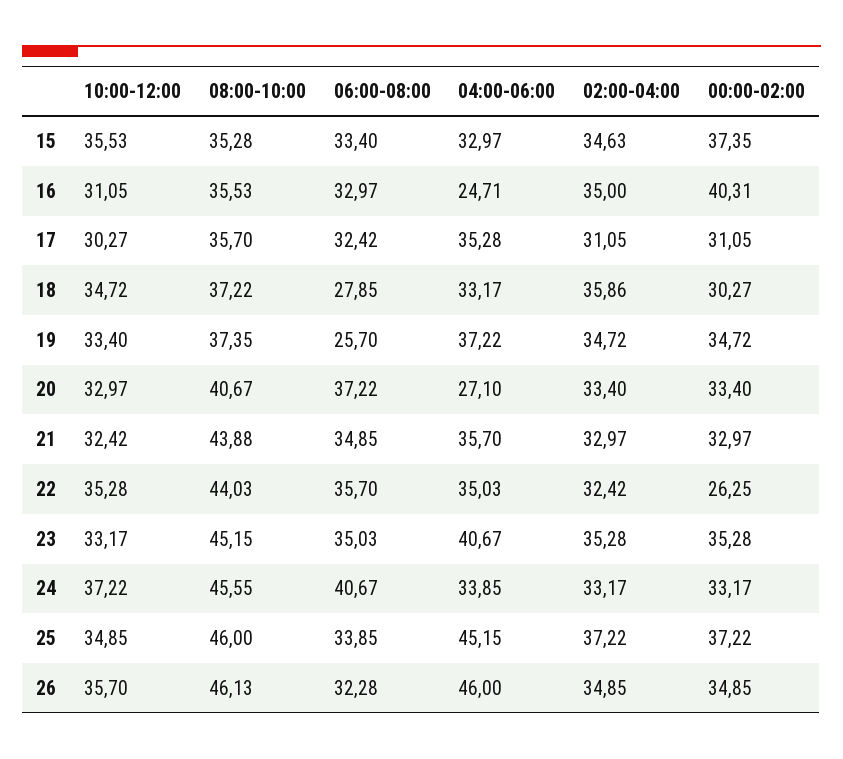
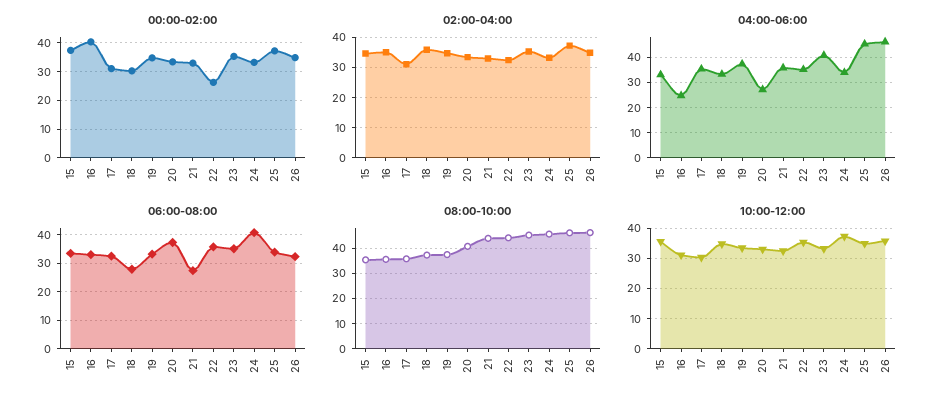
06:00-08:00, 19: 25.7 -> 32.5
06:00-08:00, 21: 34.85 -> 27.5

